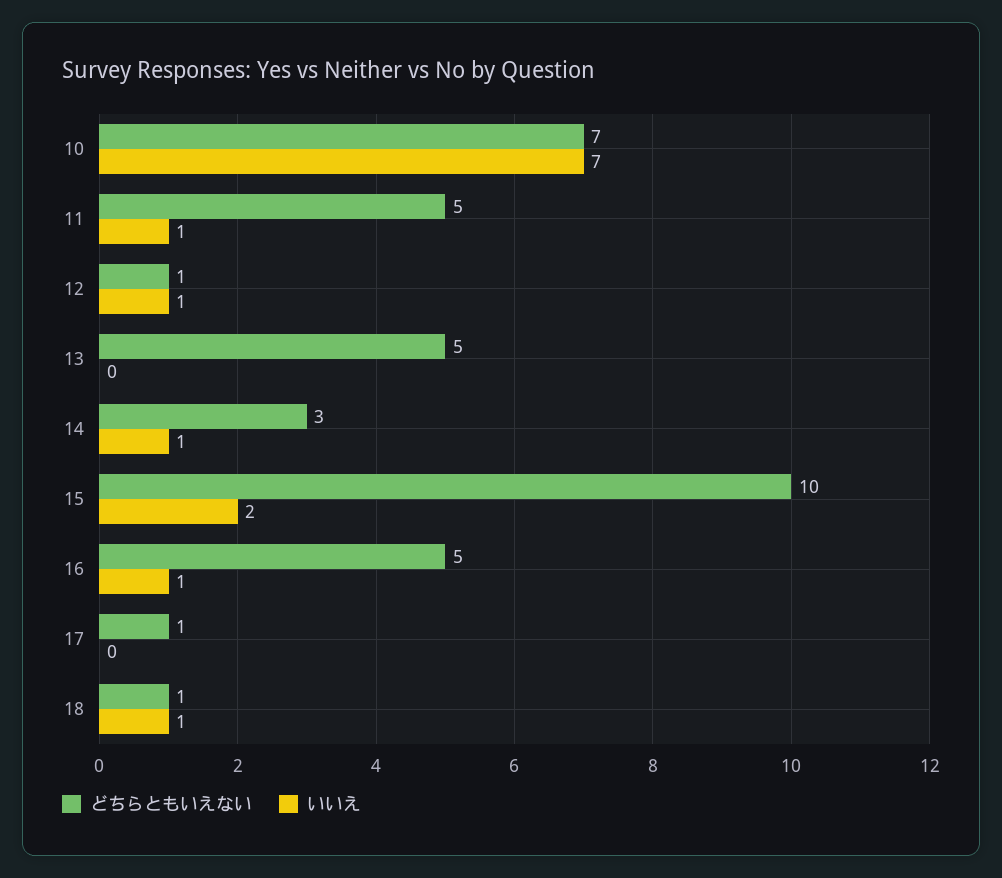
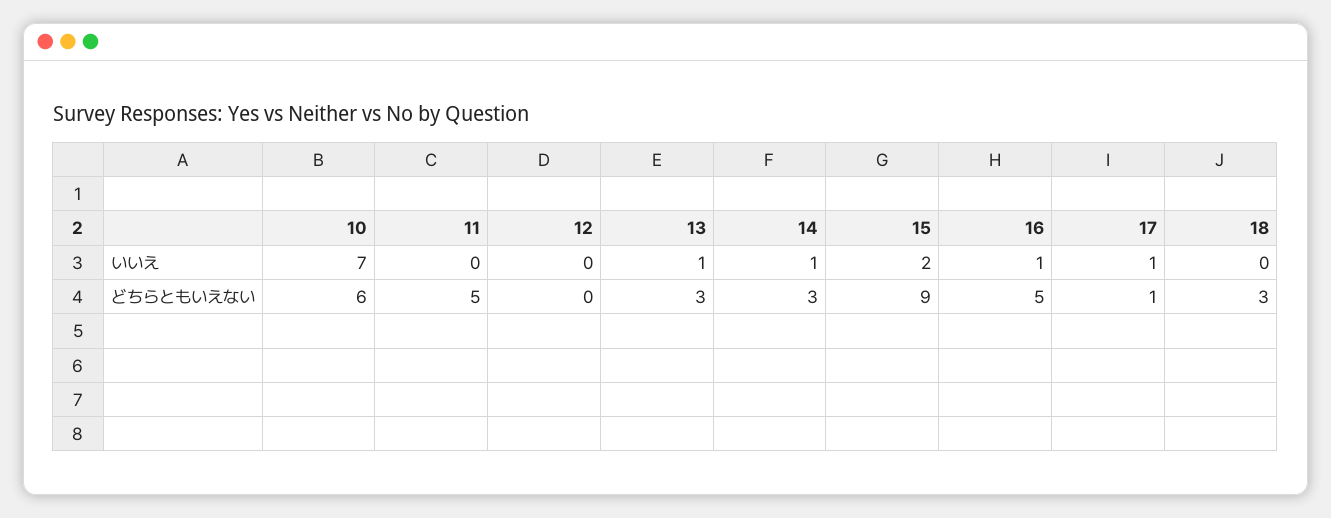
どちらともいえない, 10: 7 -> 6
いいえ, 11: 1 -> 0
どちらともいえない, 12: 1 -> 0
いいえ, 12: 1 -> 0
どちらともいえない, 13: 5 -> 3
いいえ, 13: 0 -> 1
どちらともいえない, 15: 10 -> 9
いいえ, 17: 0 -> 1
どちらともいえない, 18: 1 -> 3
いいえ, 18: 1 -> 0

